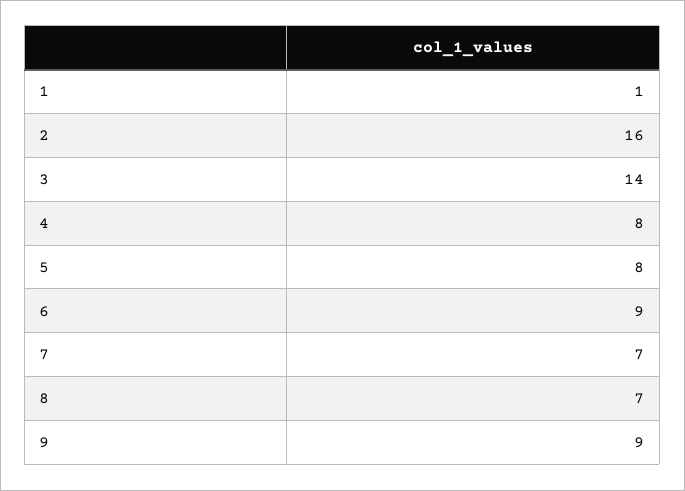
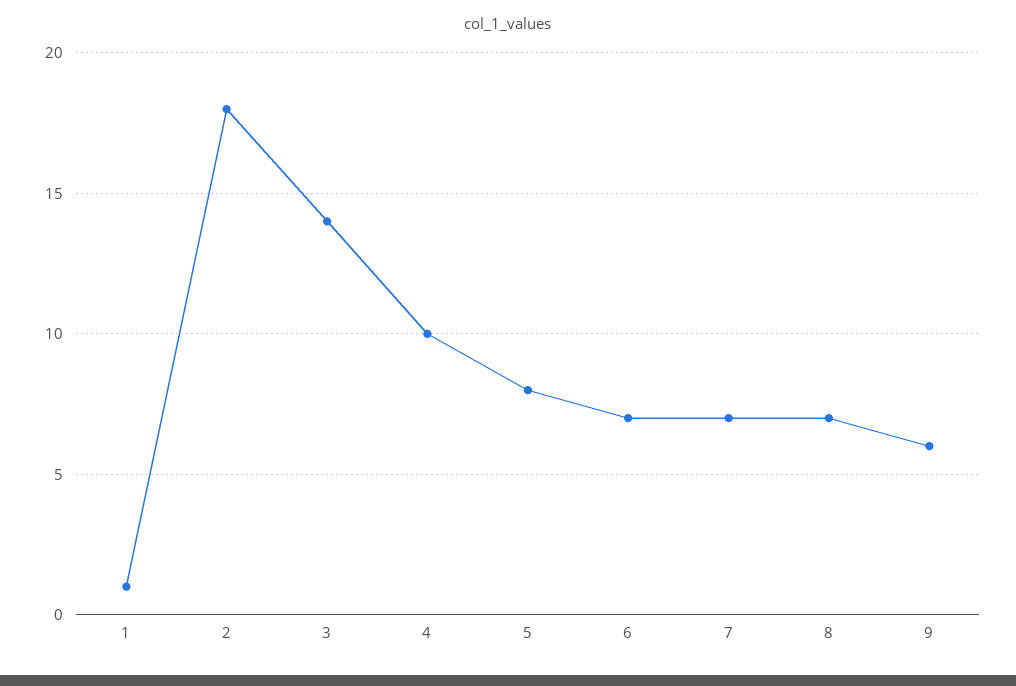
2: 16 -> 18
4: 8 -> 10
6: 9 -> 7
9: 9 -> 6

